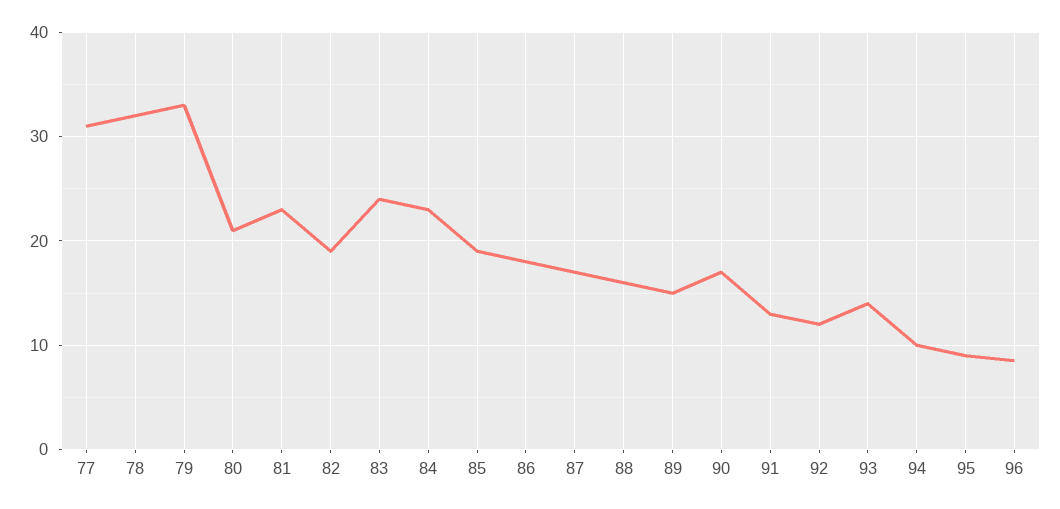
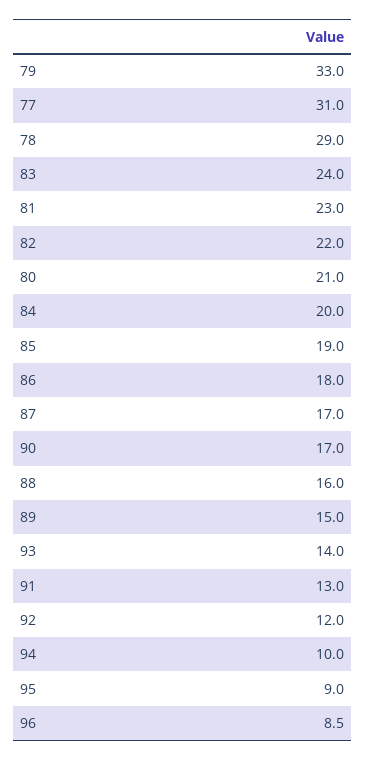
78: 32 -> 29
82: 19 -> 22
84: 23 -> 20

